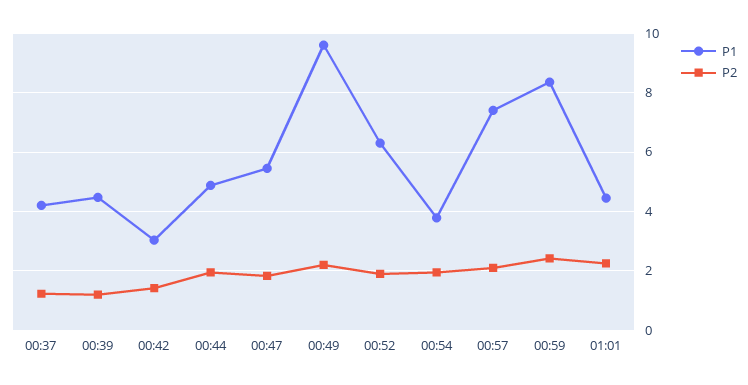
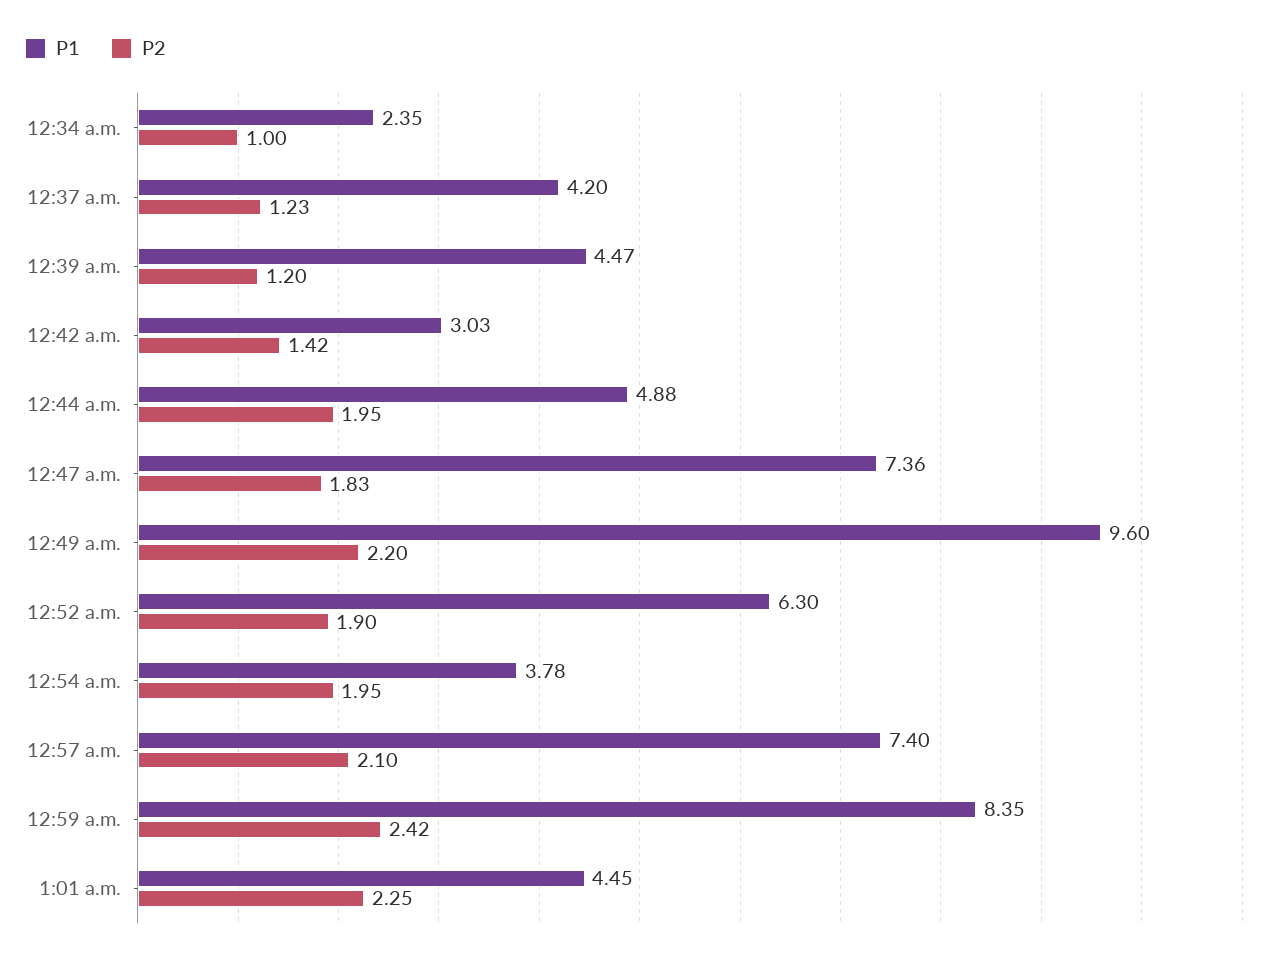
P1, 00:47: 5.5 -> 7.36
P1, 12:34 a.m.: none -> 2.35
P2, 12:34 a.m.: none -> 1

